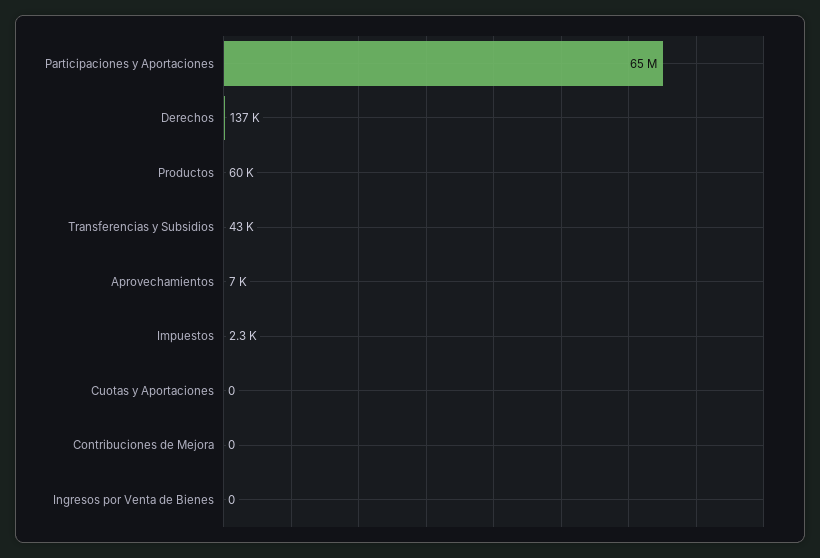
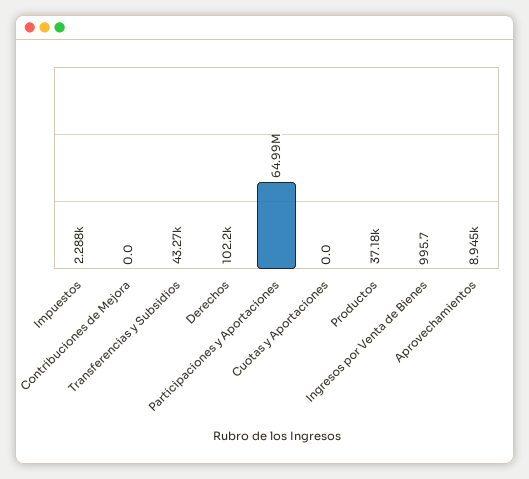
Derechos: 137000 -> 102200
Productos: 60000 -> 37180
Aprovechamientos: 7000 -> 8945
Ingresos por Venta de Bienes: 0 -> 995.7

